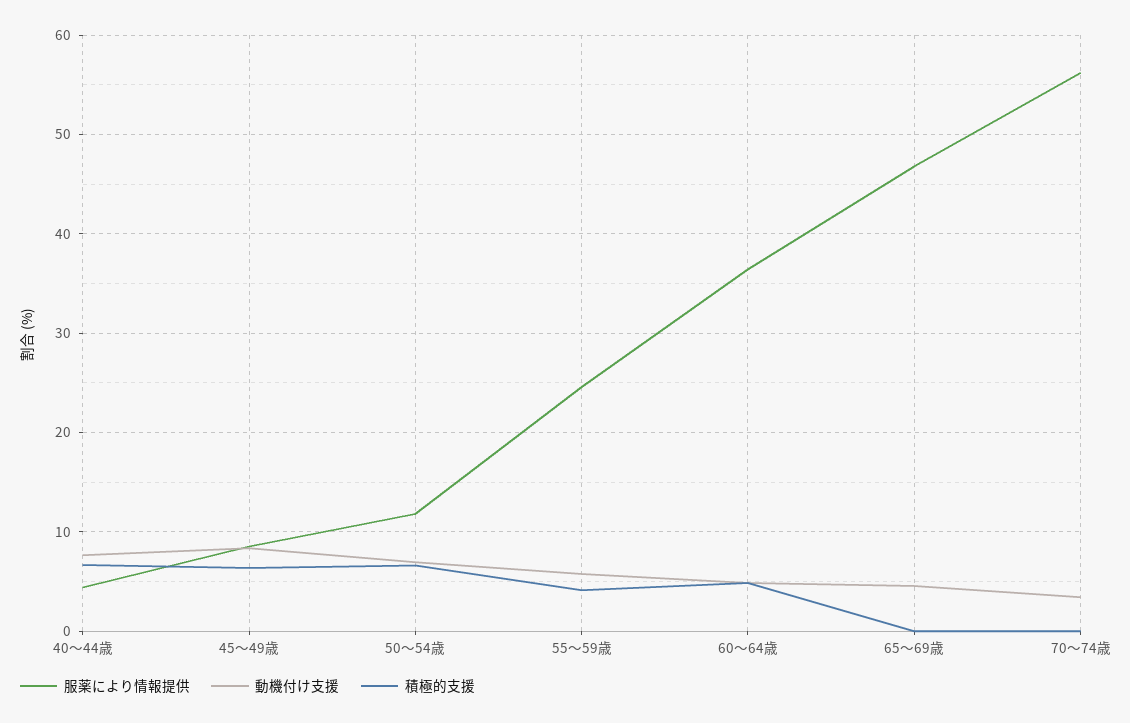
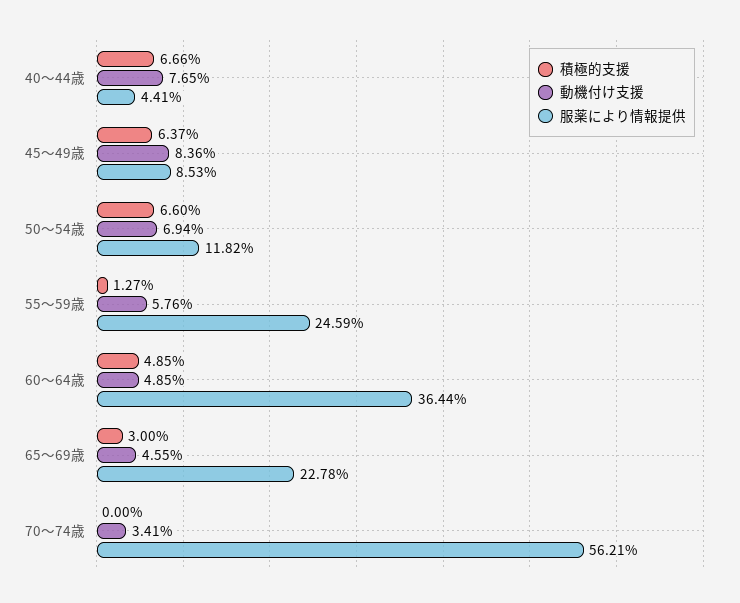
積極的支援, 55～59歳: 4 -> 1.27
服薬により情報提供, 65～69歳: 47 -> 22.78
積極的支援, 65～69歳: 0 -> 3

